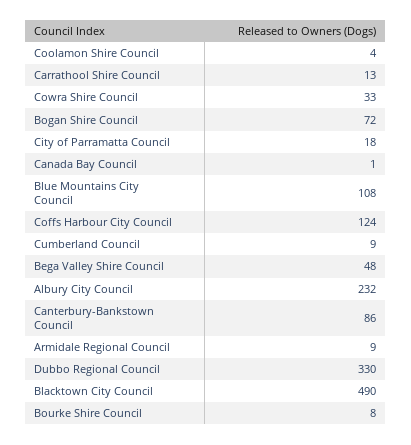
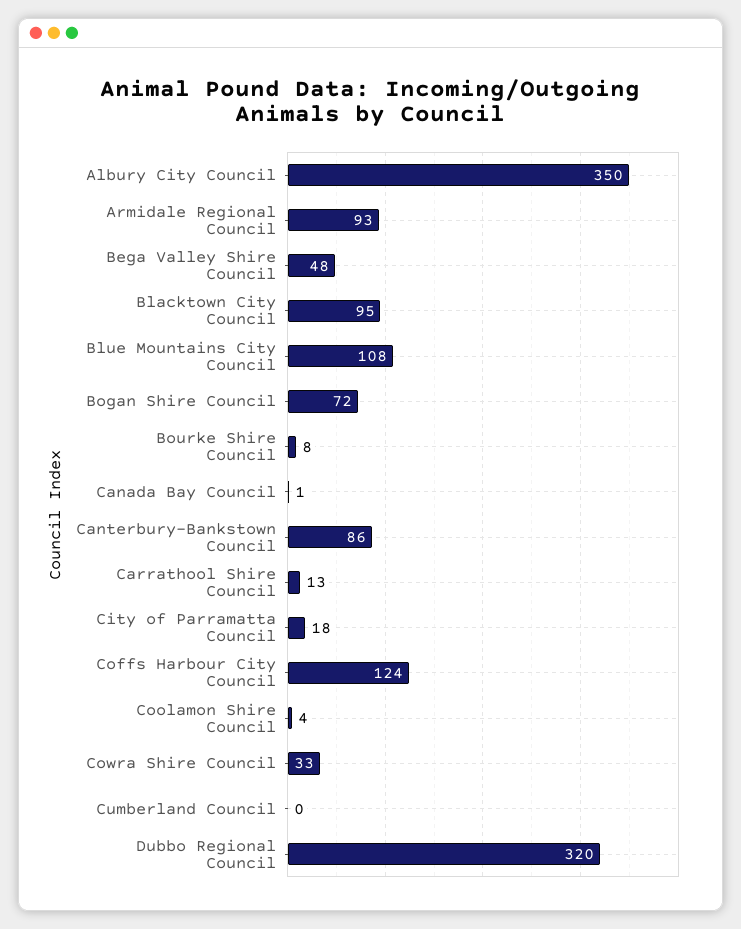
Cumberland Council: 9 -> 0
Albury City Council: 232 -> 350
Armidale Regional Council: 9 -> 93
Dubbo Regional Council: 330 -> 320
Blacktown City Council: 490 -> 95

